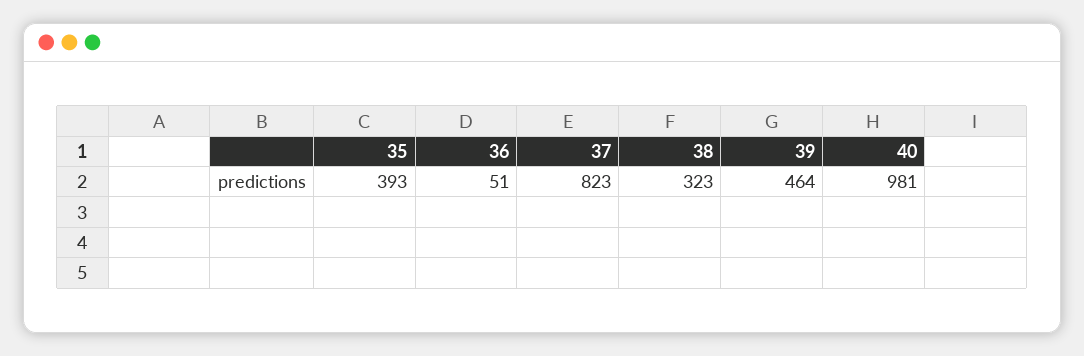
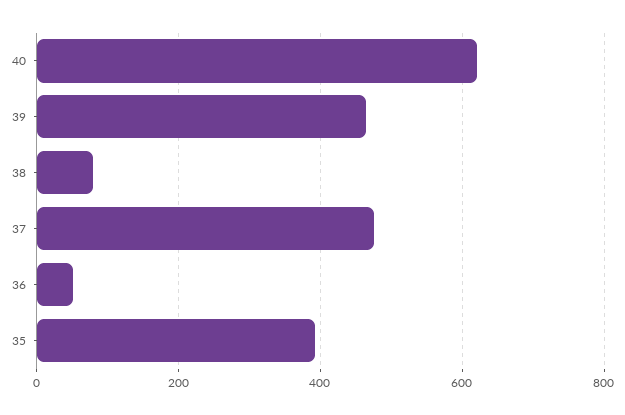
37: 823 -> 480
38: 323 -> 80
40: 981 -> 620

